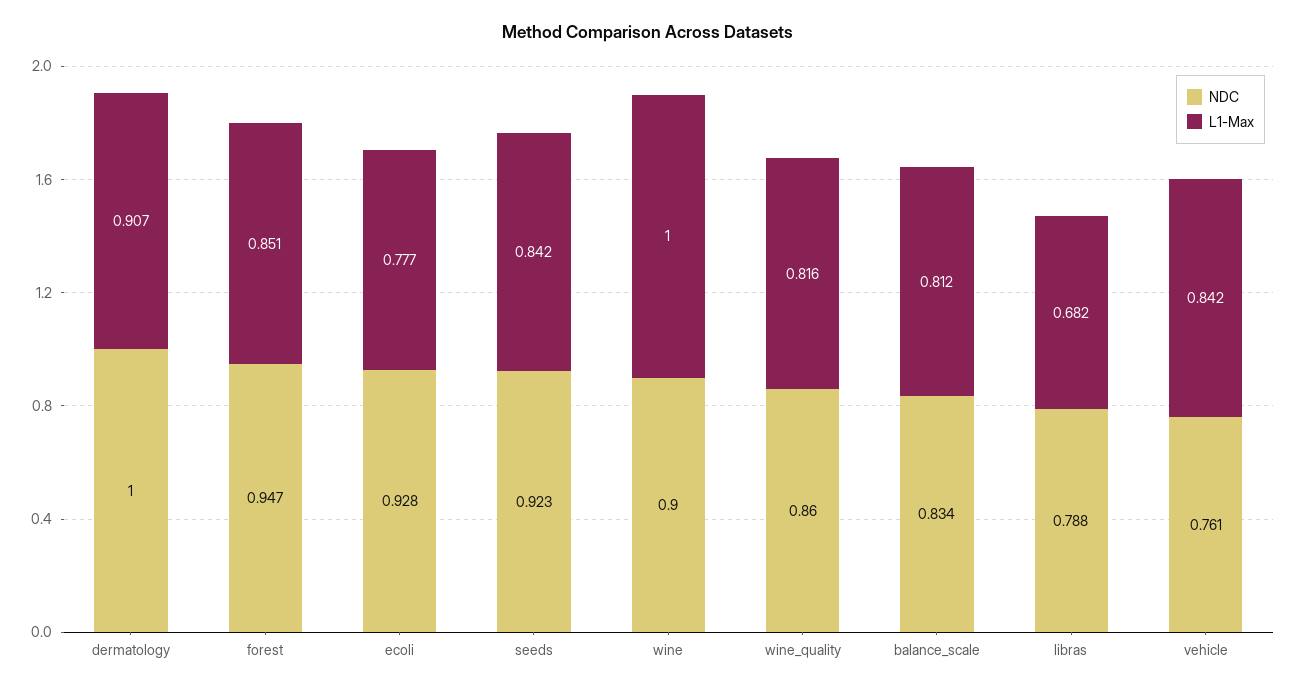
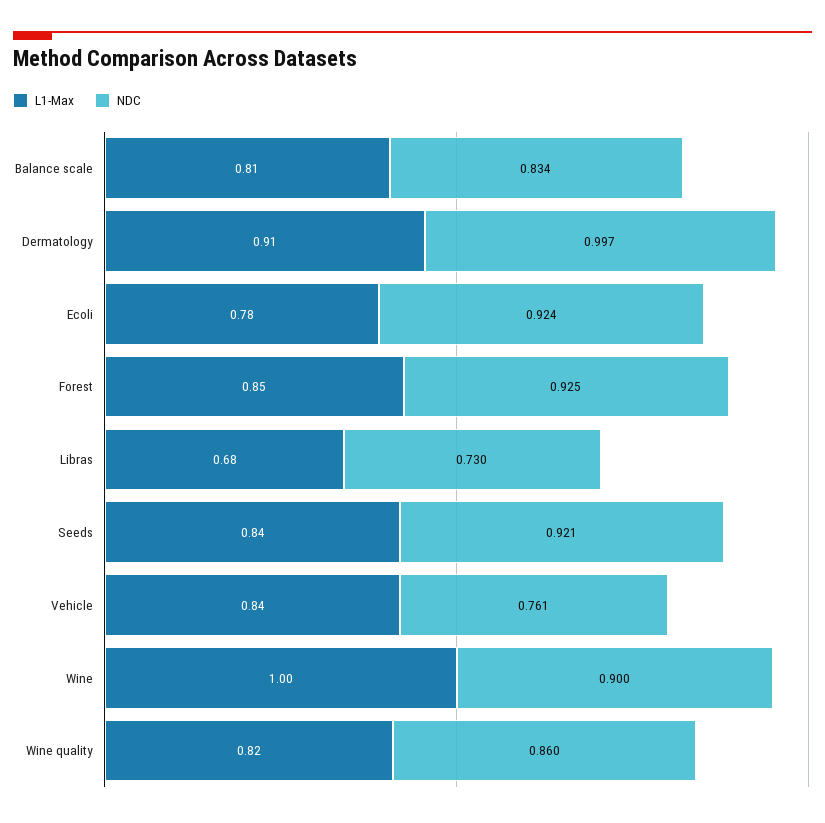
NDC, dermatology: 1 -> 0.997
NDC, forest: 0.947 -> 0.925
NDC, ecoli: 0.928 -> 0.924
NDC, seeds: 0.923 -> 0.921
NDC, libras: 0.788 -> 0.73

